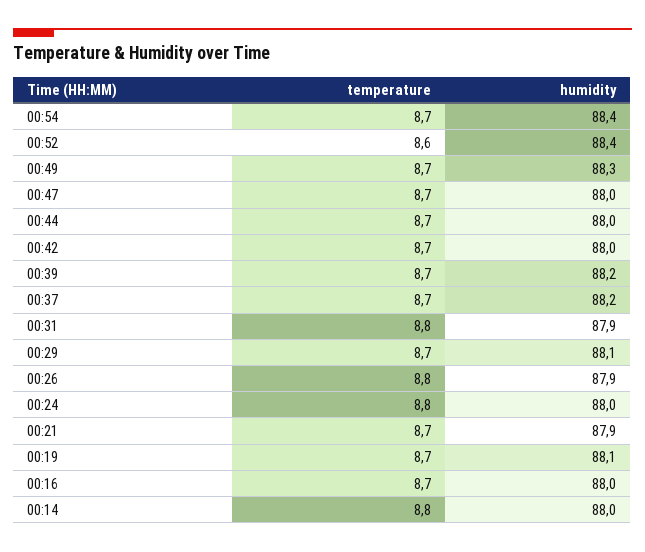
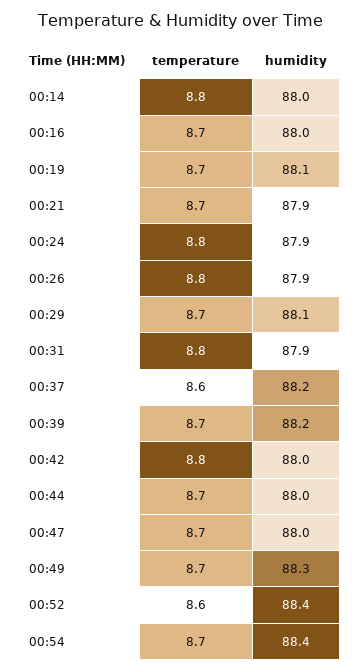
temperature, 00:42: 8.7 -> 8.8
temperature, 00:37: 8.7 -> 8.6
humidity, 00:24: 88 -> 87.9

